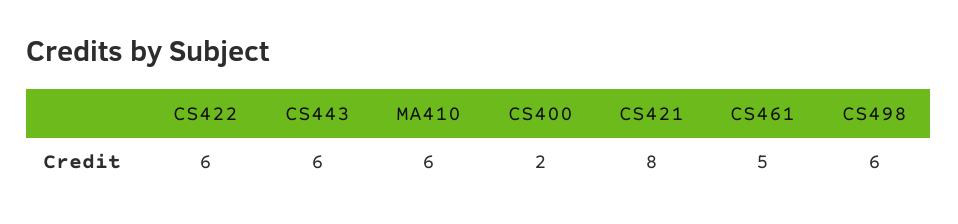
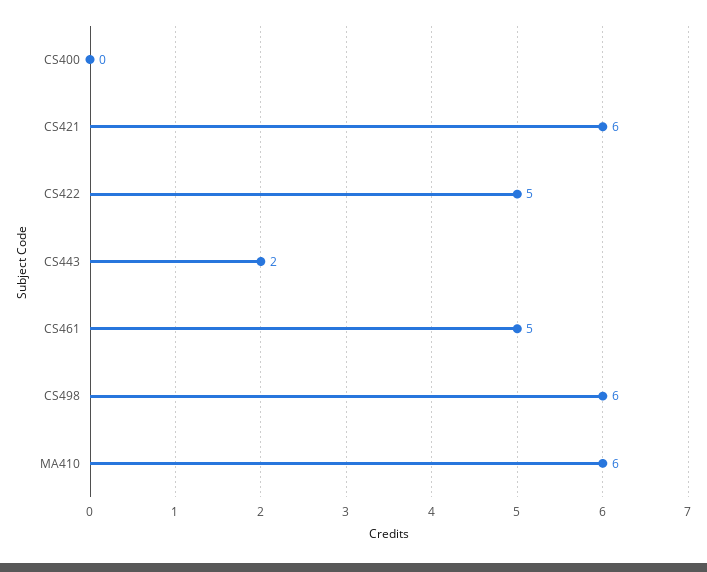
CS422: 6 -> 5
CS443: 6 -> 2
CS400: 2 -> 0
CS421: 8 -> 6

